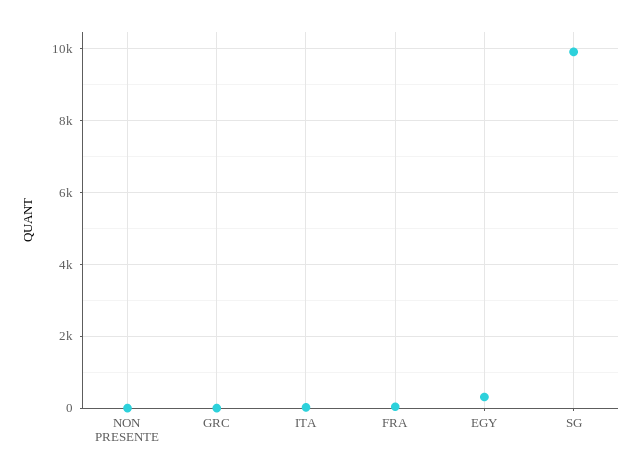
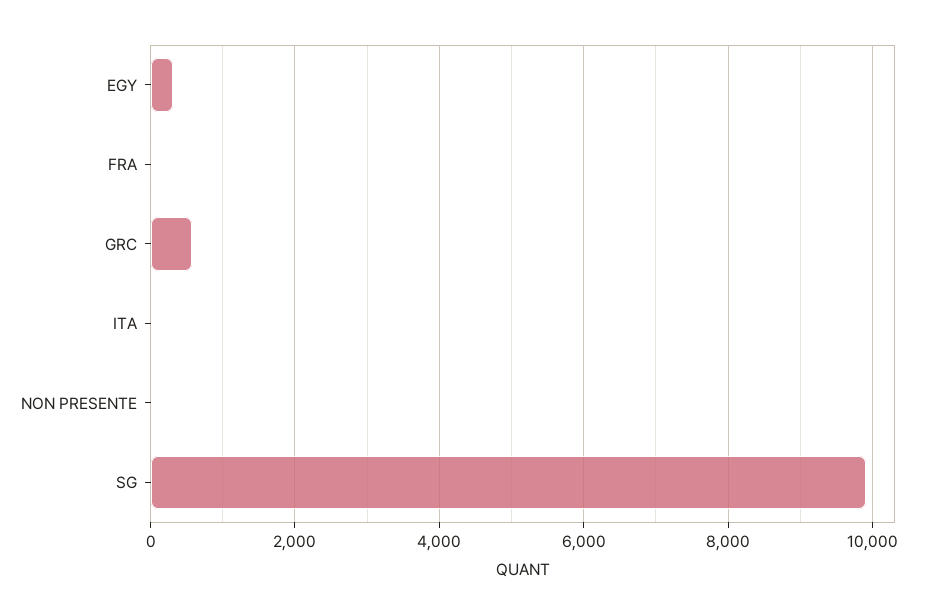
GRC: 0 -> 600

